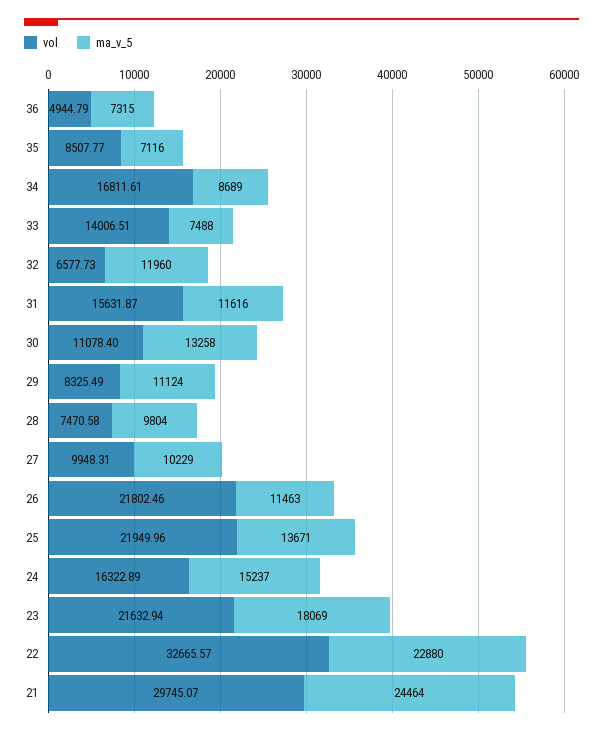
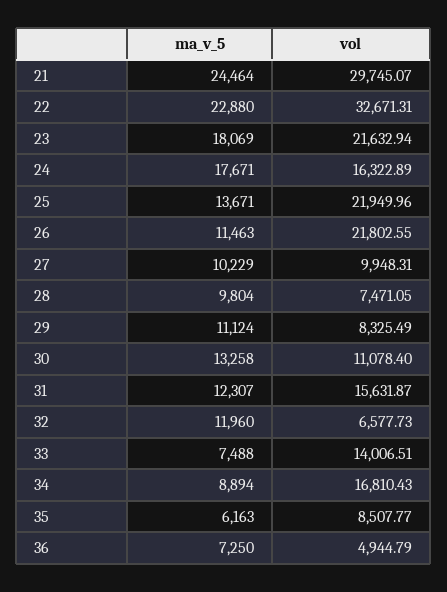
ma_v_5, 36: 7315 -> 7250
ma_v_5, 35: 7116 -> 6163
vol, 34: 16811.61 -> 16810.43
ma_v_5, 34: 8689 -> 8894
ma_v_5, 31: 11616 -> 12307
vol, 28: 7470.58 -> 7471.05
vol, 26: 21802.46 -> 21802.55
ma_v_5, 24: 15237 -> 17671
vol, 22: 32665.57 -> 32671.31

